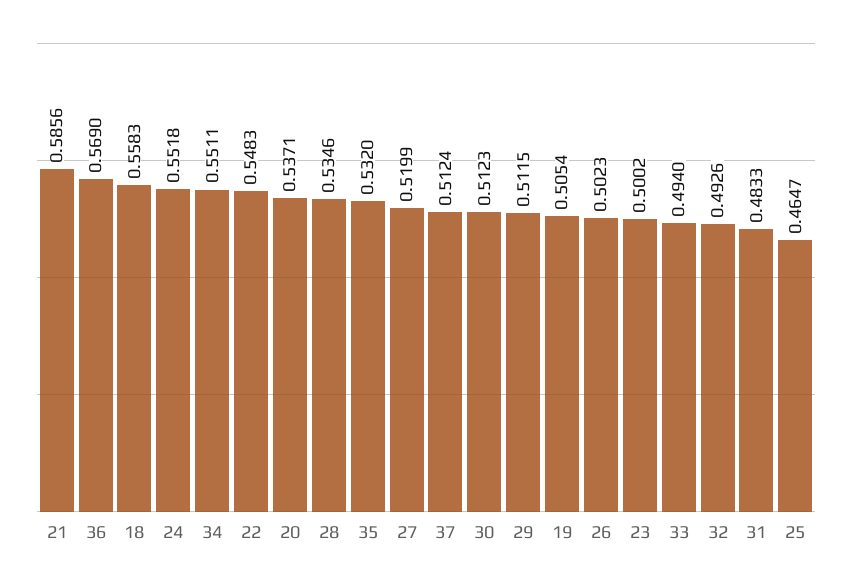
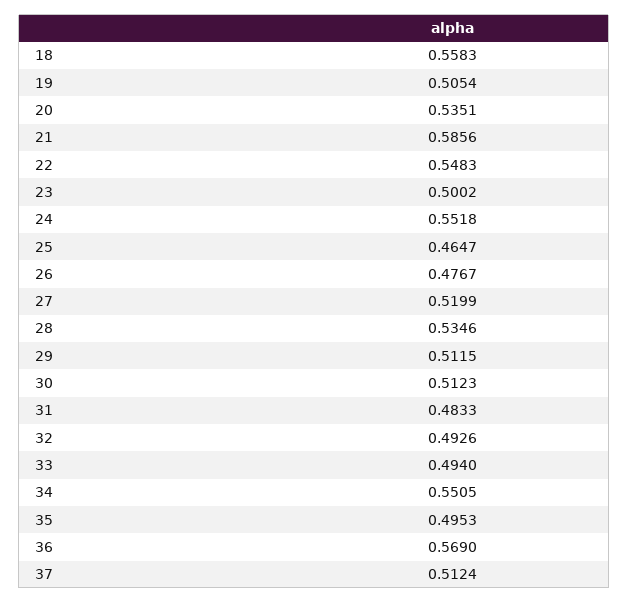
34: 0.5511 -> 0.5505
20: 0.5371 -> 0.5351
35: 0.532 -> 0.4953
26: 0.5023 -> 0.4767

